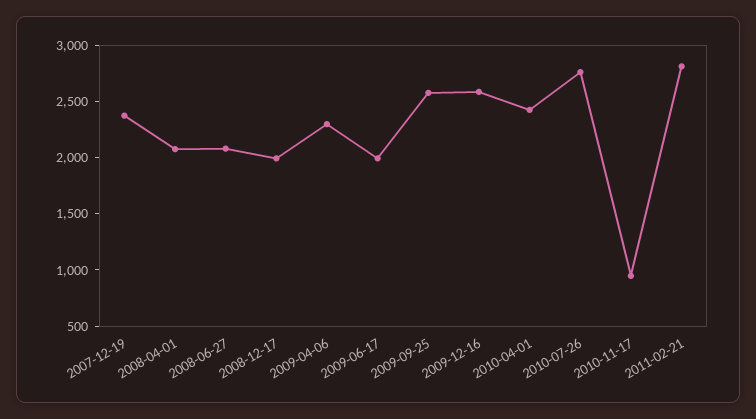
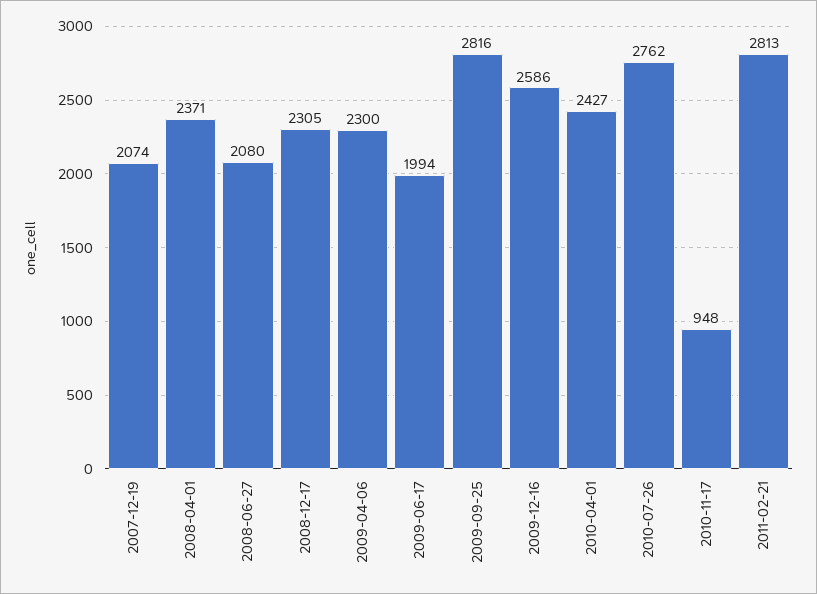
2007-12-19: 2400 -> 2074
2008-04-01: 2100 -> 2371
2008-12-17: 2000 -> 2305
2009-09-25: 2600 -> 2816

